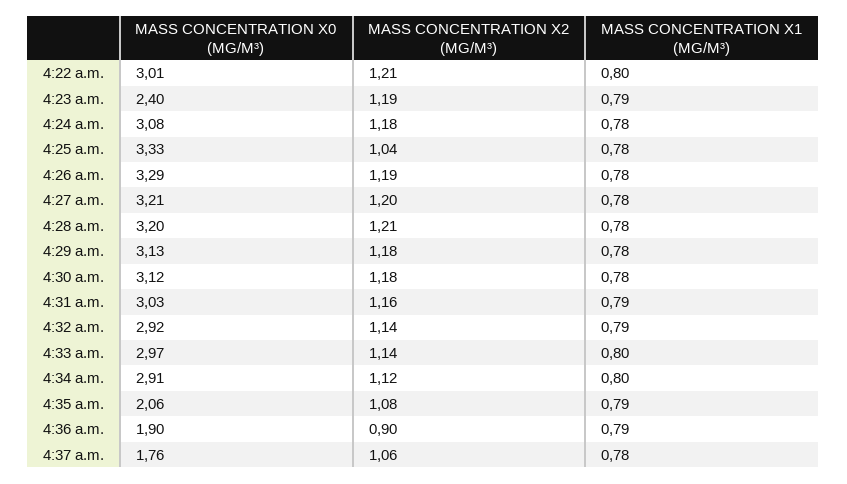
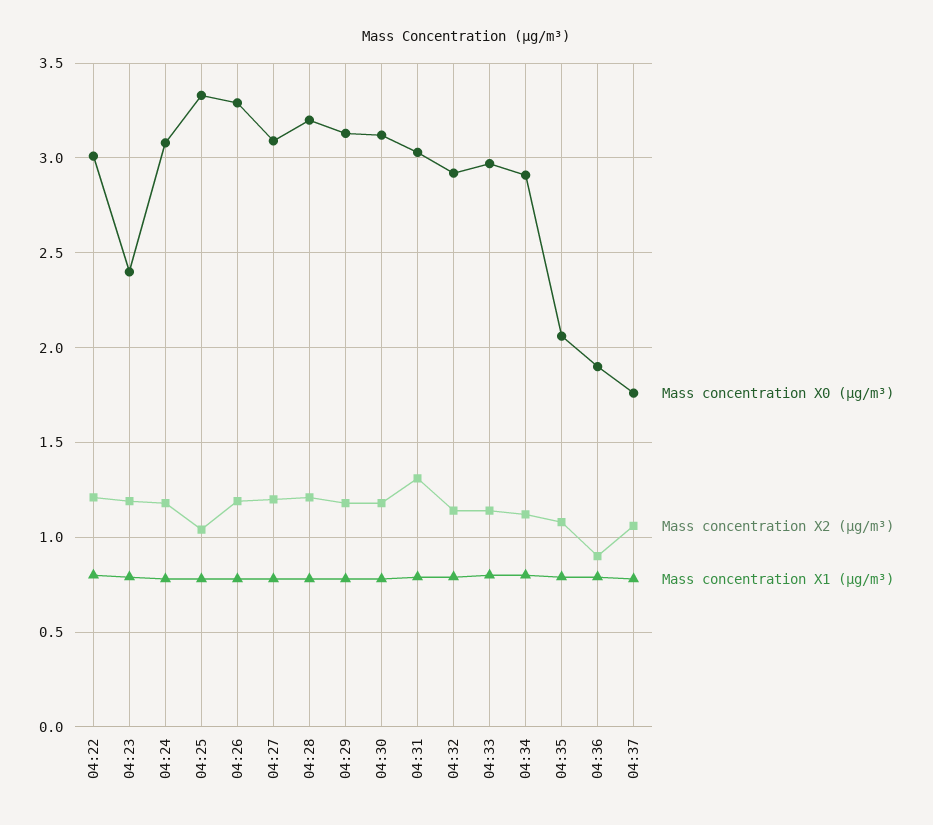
MASS CONCENTRATION X0 (ΜG/M³), 4:27 a.m.: 3.21 -> 3.1
MASS CONCENTRATION X2 (ΜG/M³), 4:31 a.m.: 1.16 -> 1.3

